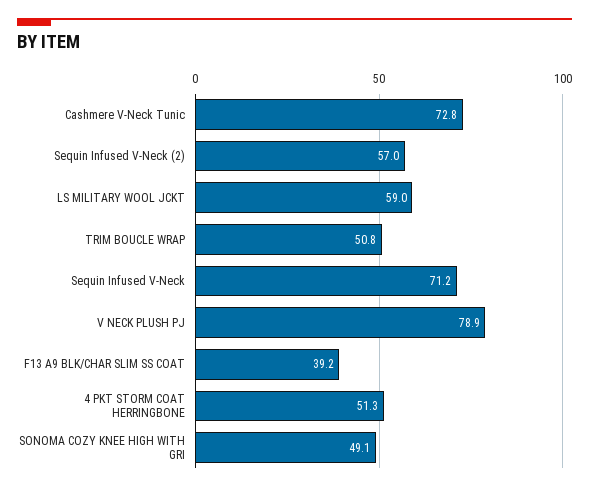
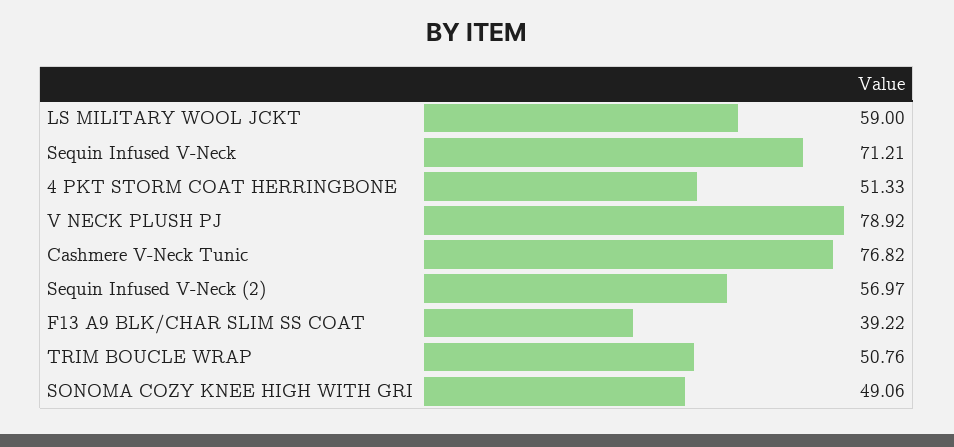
Cashmere V-Neck Tunic: 72.8 -> 76.82

